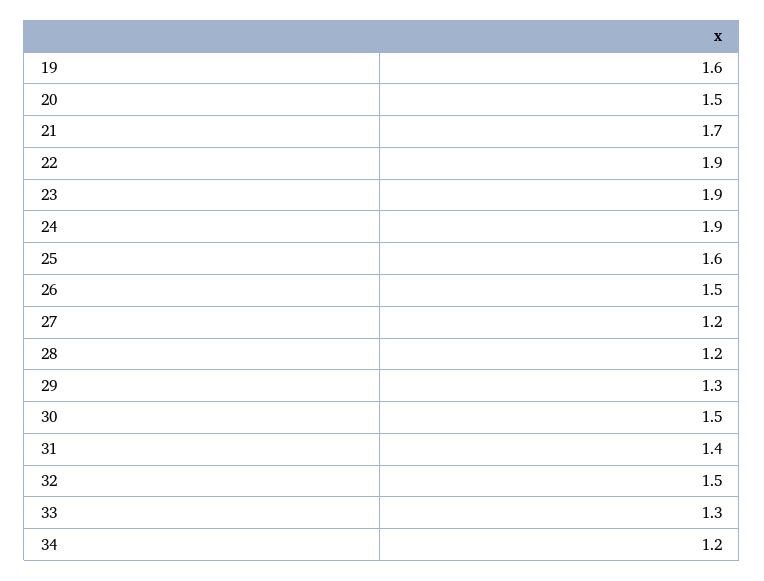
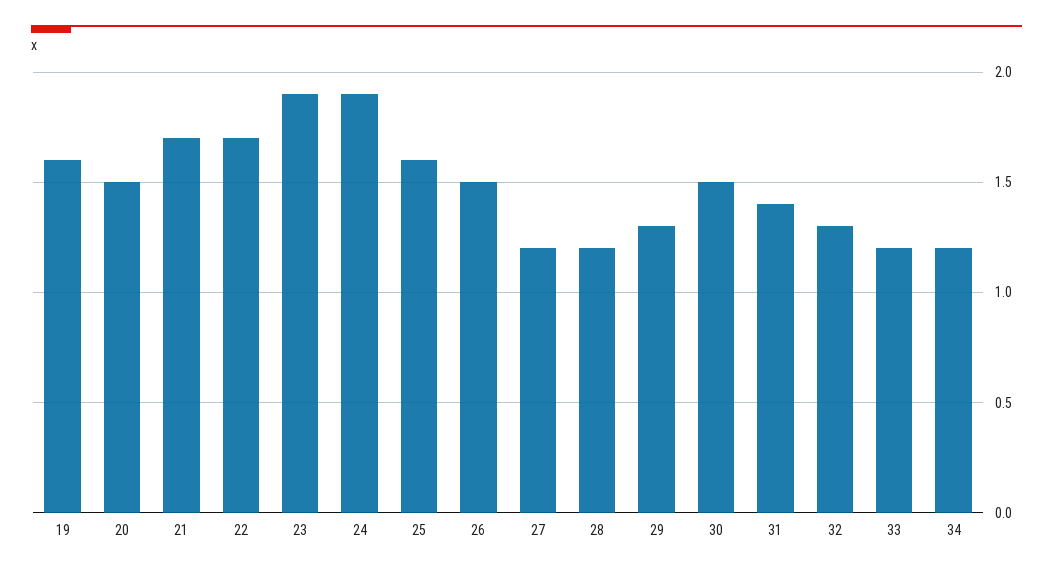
22: 1.9 -> 1.7
32: 1.5 -> 1.3
33: 1.3 -> 1.2

